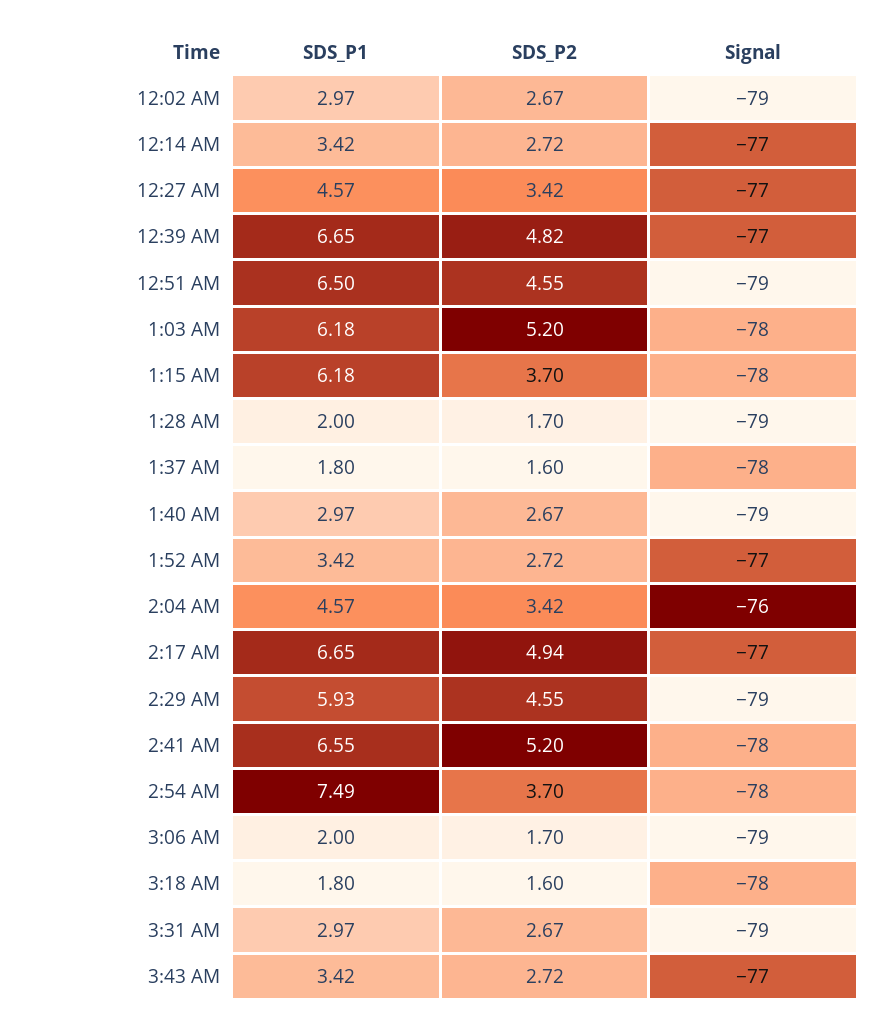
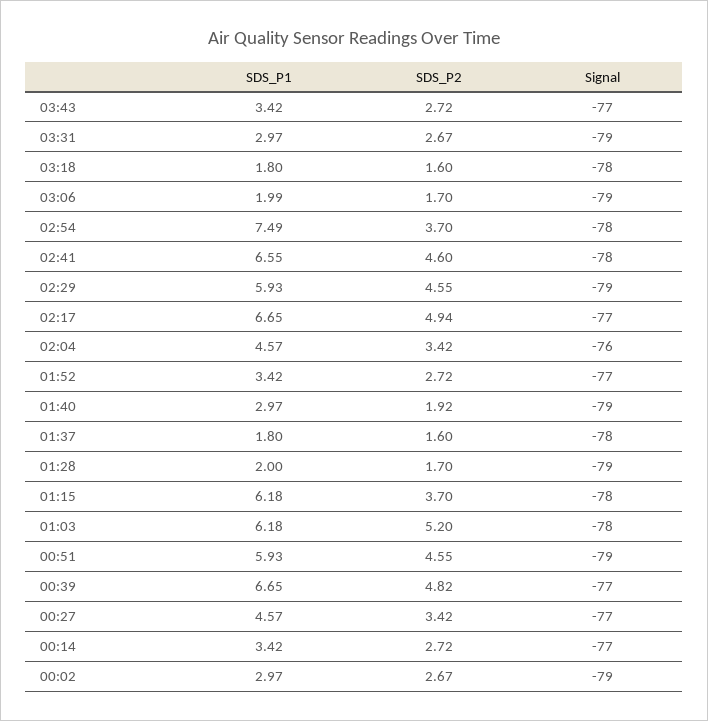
SDS_P1, 12:51 AM: 6.5 -> 5.93
SDS_P2, 1:40 AM: 2.67 -> 1.92
SDS_P2, 2:41 AM: 5.2 -> 4.6
SDS_P1, 3:06 AM: 2 -> 1.99

